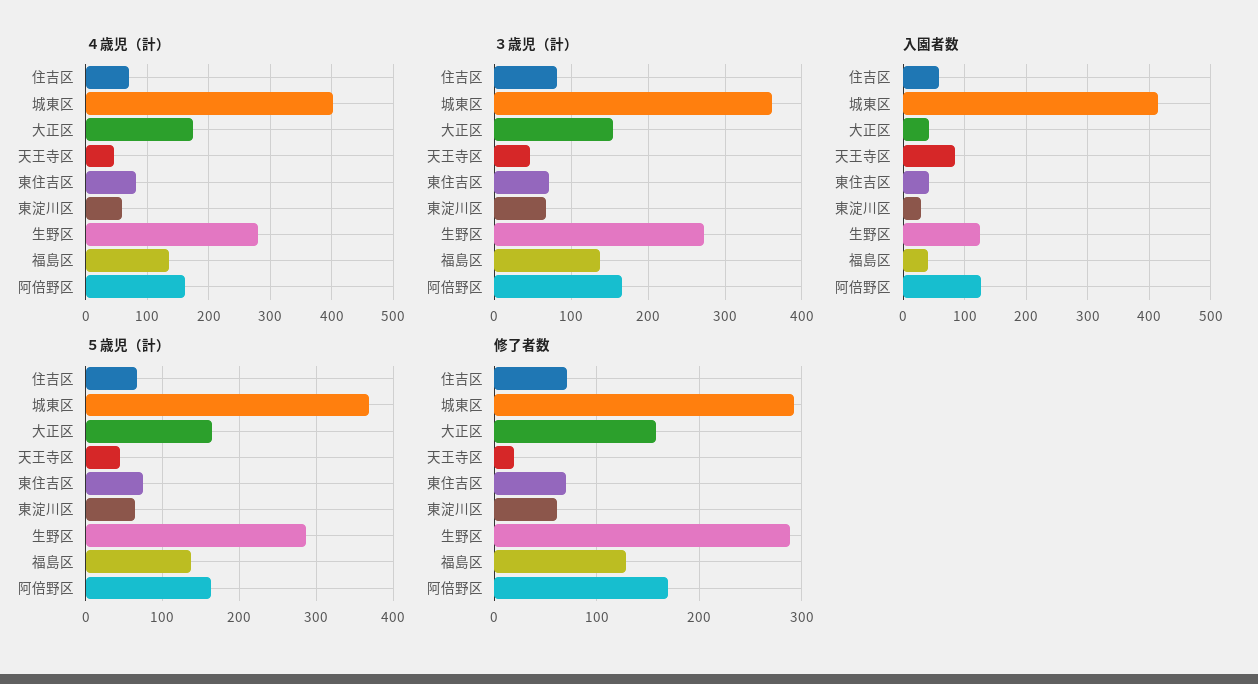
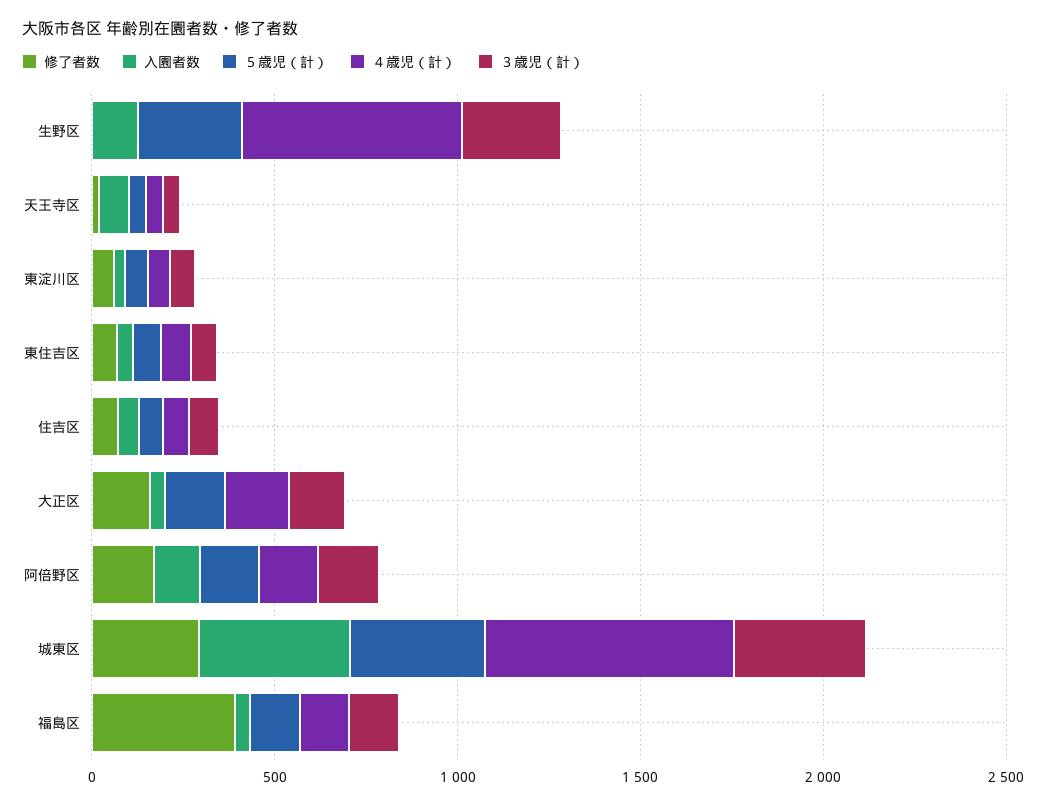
４歳児（計）, 城東区: 400 -> 700
４歳児（計）, 生野区: 280 -> 600
修了者数, 生野区: 290 -> 0
修了者数, 福島区: 130 -> 400

